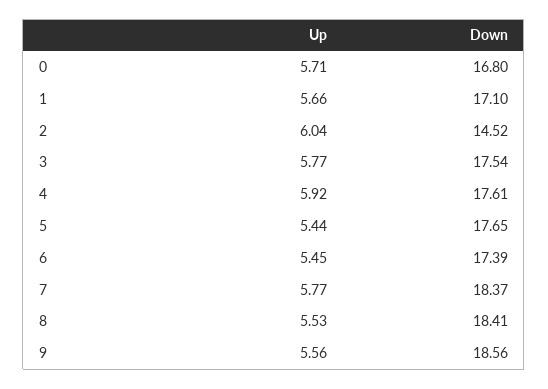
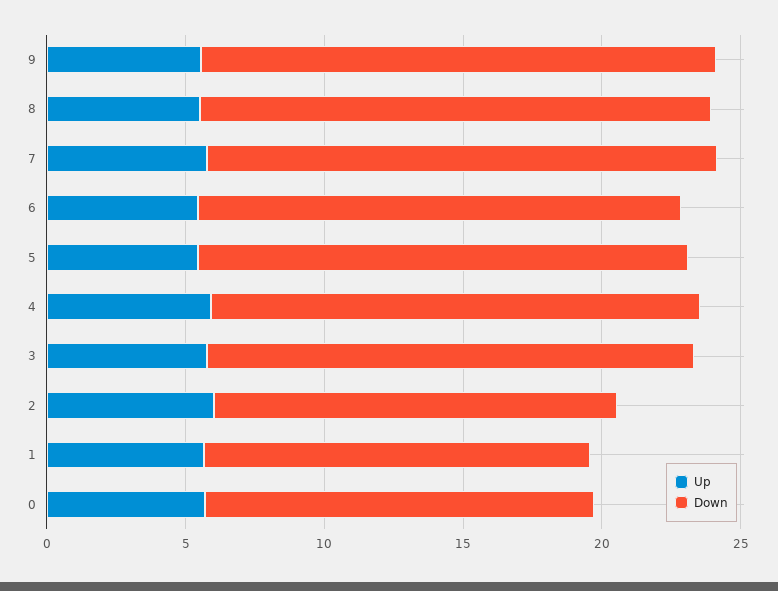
Down, 0: 16.8 -> 14
Down, 1: 17.1 -> 14

